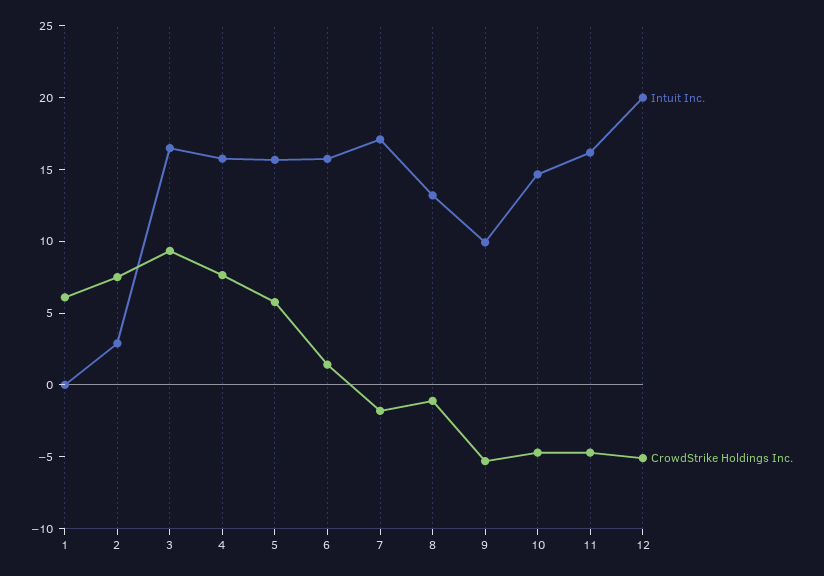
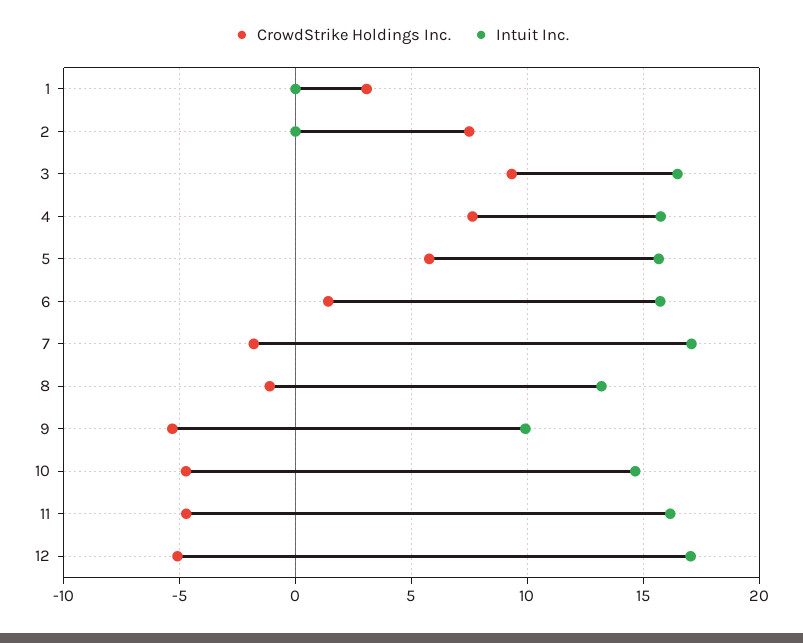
CrowdStrike Holdings Inc., 1: 6 -> 3
Intuit Inc., 2: 3 -> 0
Intuit Inc., 12: 20 -> 17

